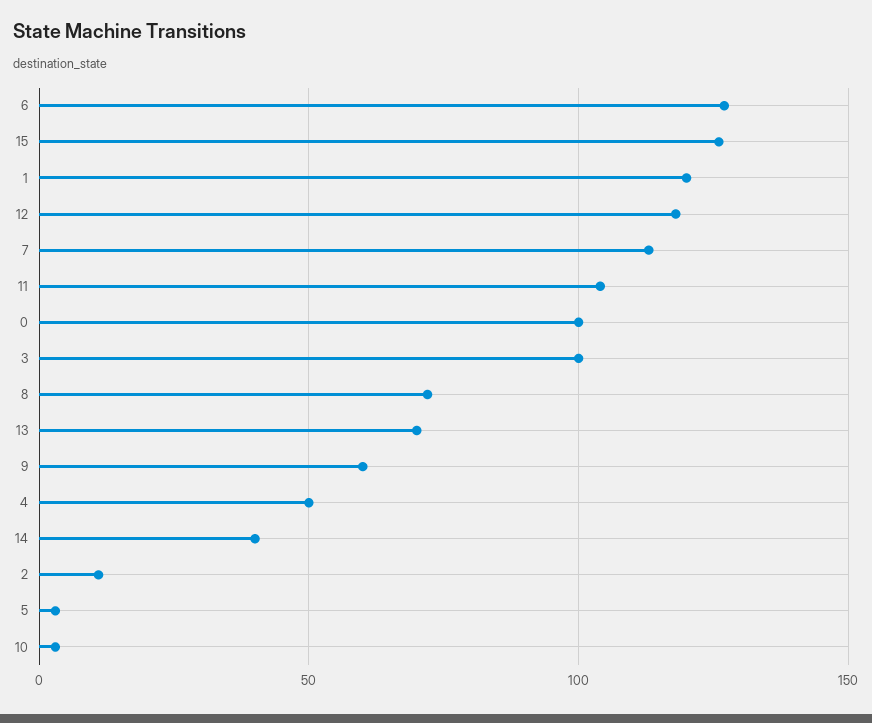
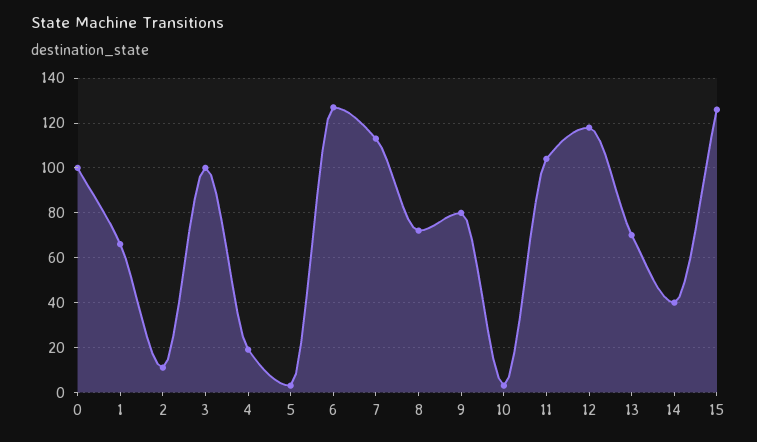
1: 120 -> 65
9: 60 -> 80
4: 50 -> 20

